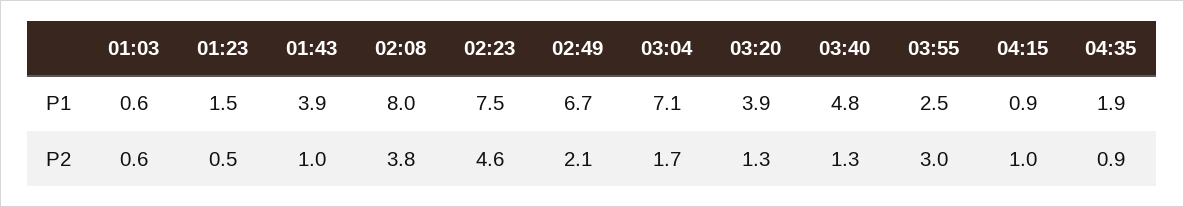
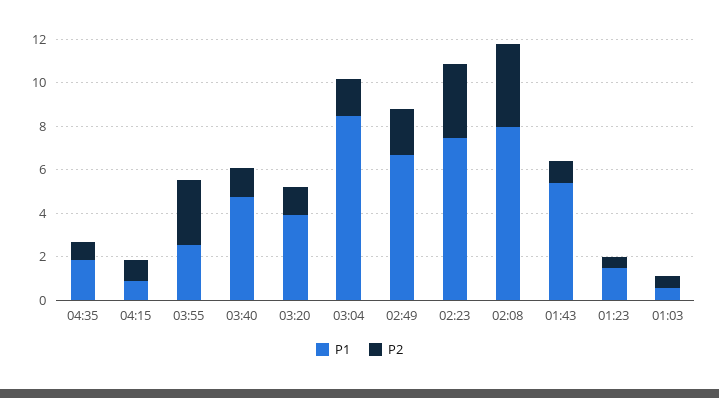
P1, 01:43: 3.9 -> 5.5
P1, 03:04: 7.1 -> 8.5
P2, 02:23: 4.6 -> 3.5

